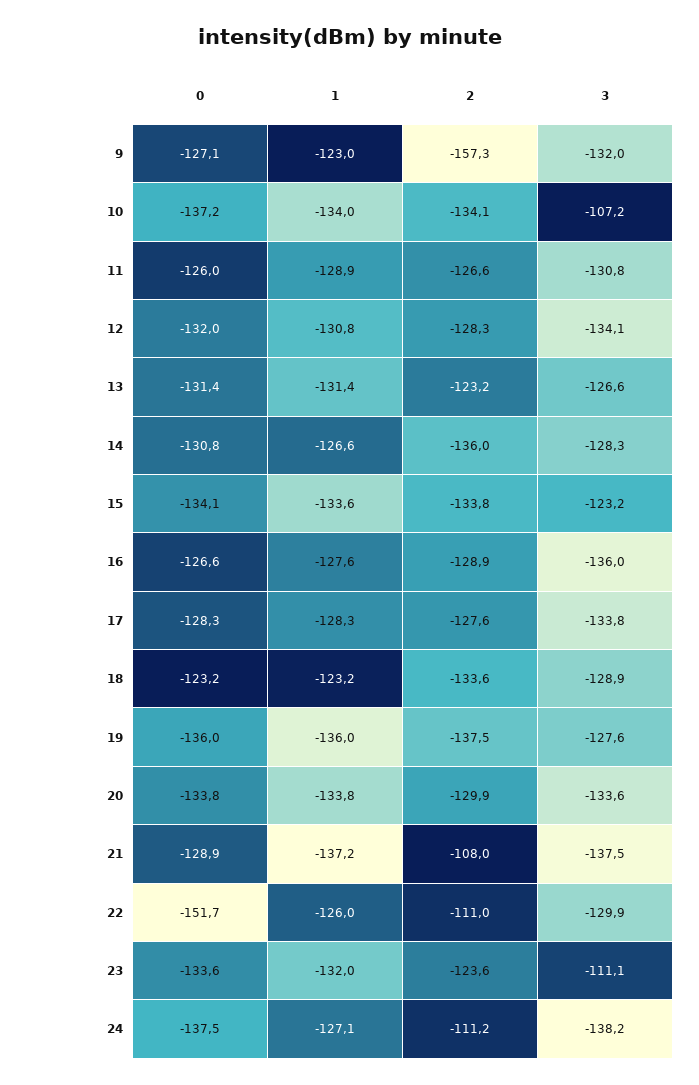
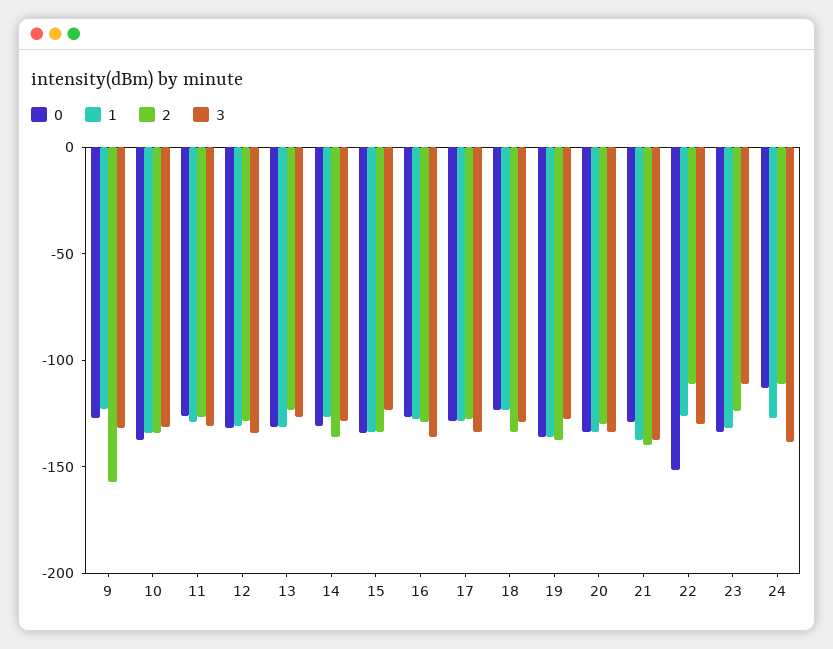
3, 10: -107.2 -> -130
2, 21: -108 -> -140
0, 24: -137.5 -> -110

